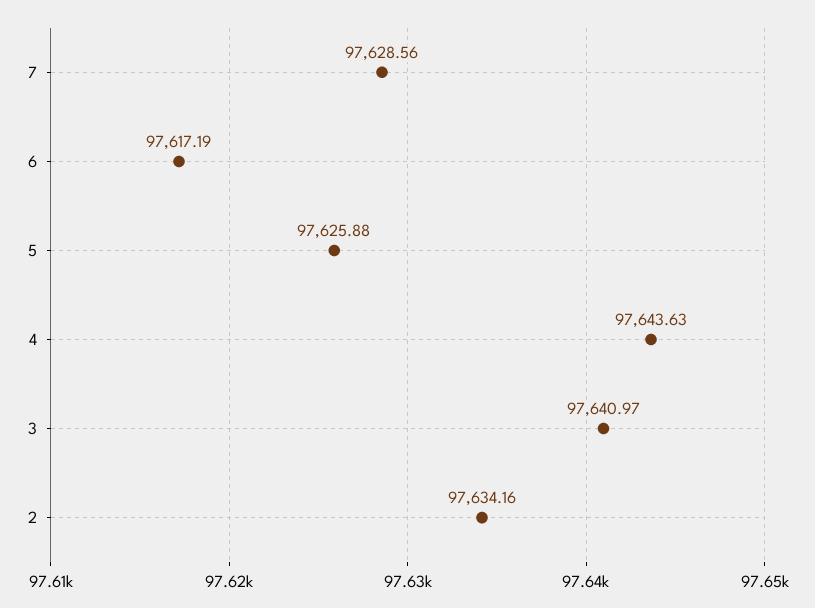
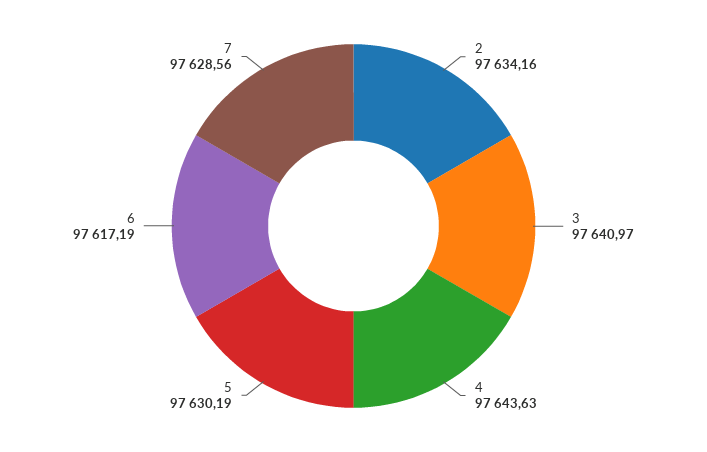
5: 97625.88 -> 97630.19

